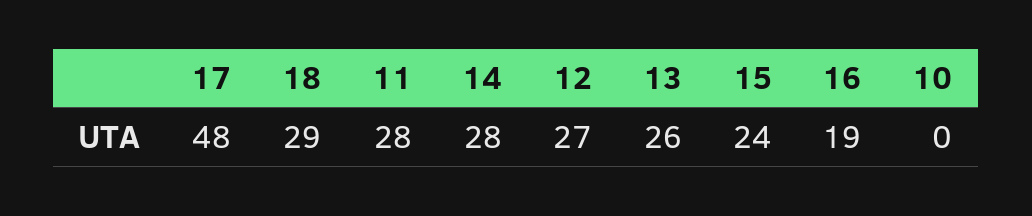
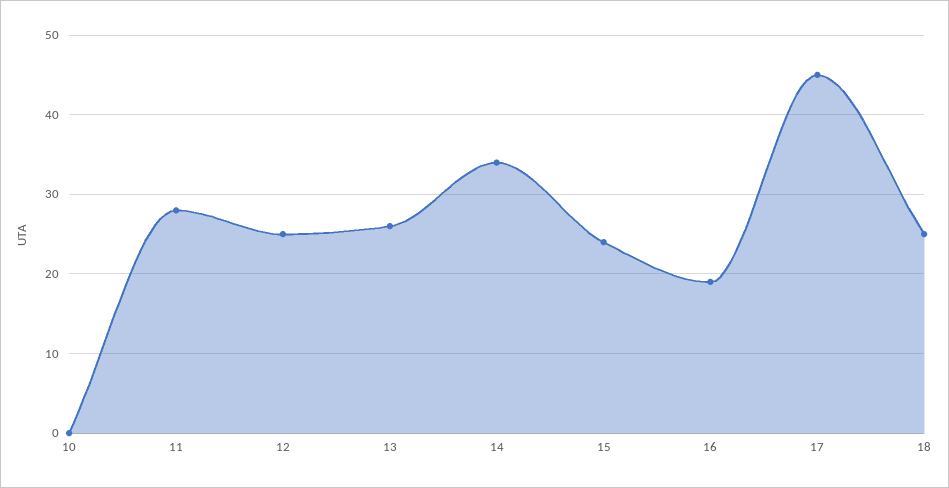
17: 48 -> 45
18: 29 -> 25
14: 28 -> 34
12: 27 -> 25

